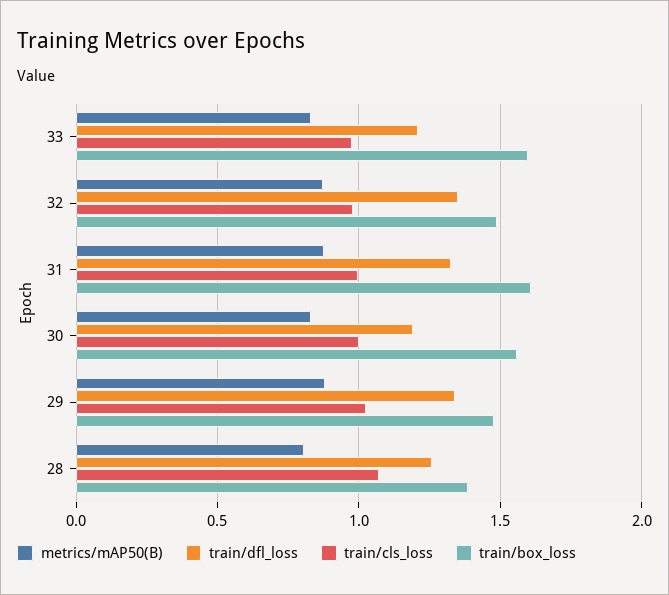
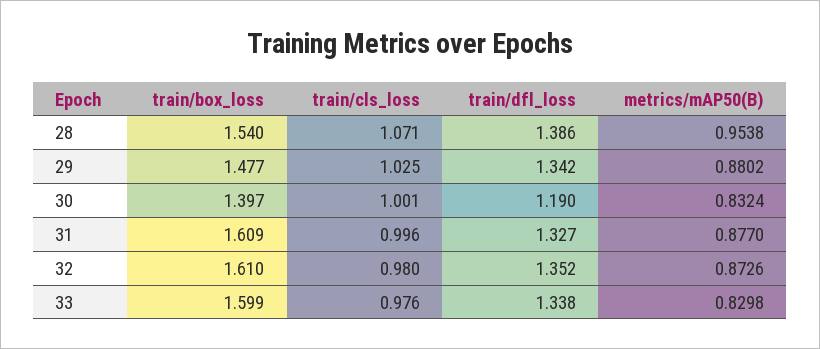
train/dfl_loss, 33: 1.2 -> 1.338
train/box_loss, 32: 1.5 -> 1.61
train/box_loss, 30: 1.55 -> 1.397
metrics/mAP50(B), 28: 0.8 -> 0.9538
train/dfl_loss, 28: 1.25 -> 1.386
train/box_loss, 28: 1.4 -> 1.54

